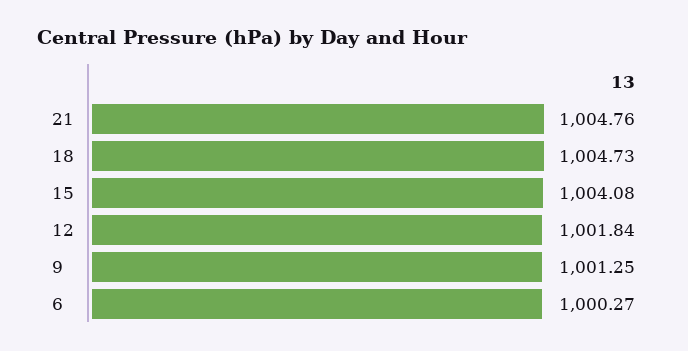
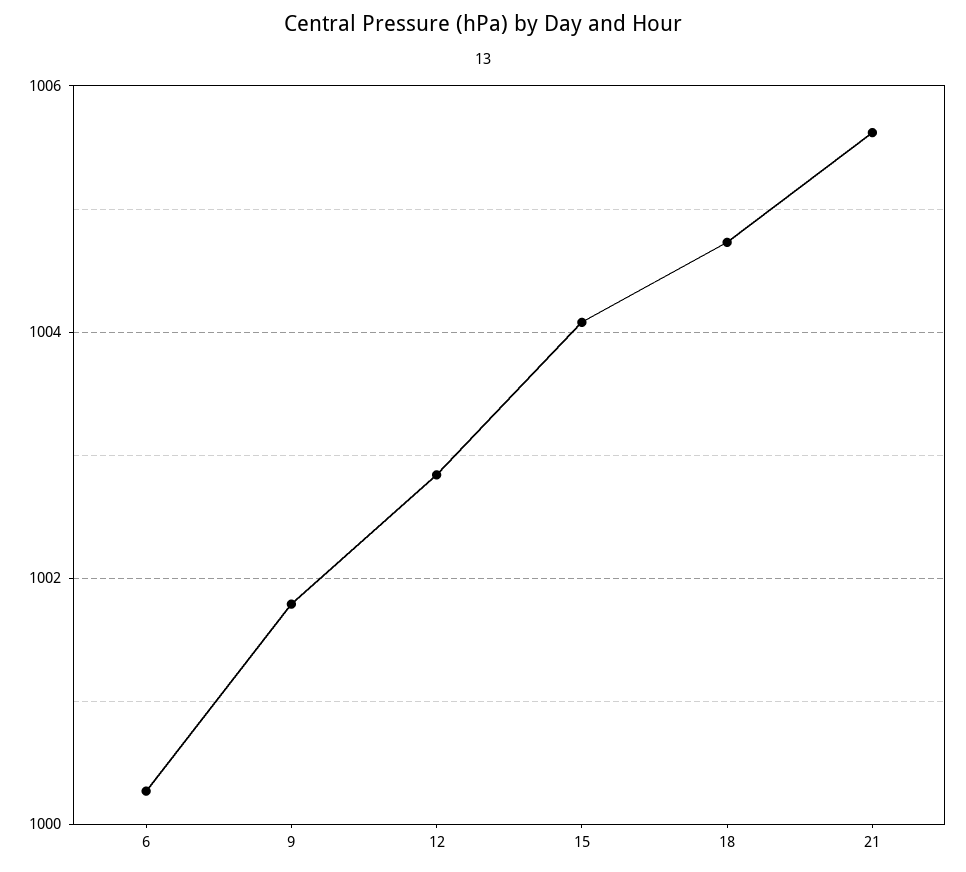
21: 1004.76 -> 1005.6
12: 1001.84 -> 1002.8
9: 1001.25 -> 1001.8

